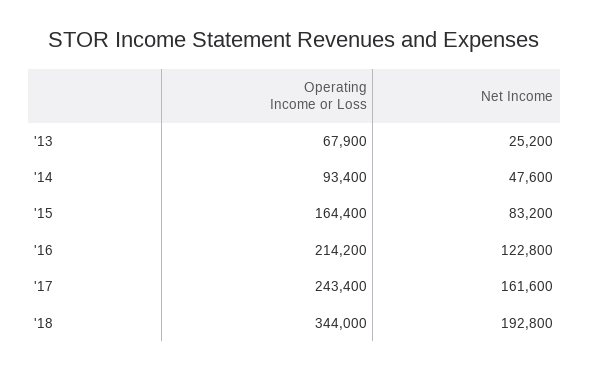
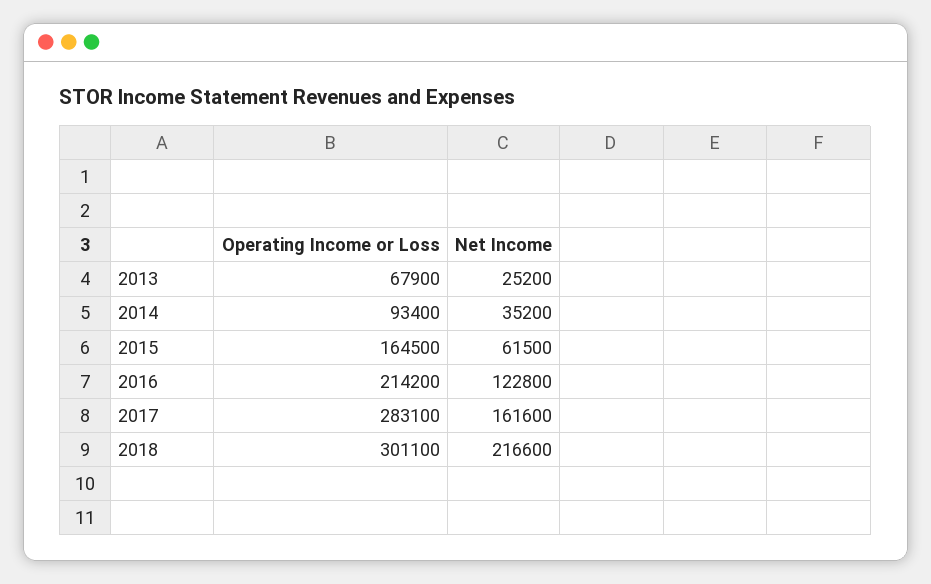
Net Income, '14: 47600 -> 35200
Operating Income or Loss, '15: 164400 -> 164500
Net Income, '15: 83200 -> 61500
Operating Income or Loss, '17: 243400 -> 283100
Operating Income or Loss, '18: 344000 -> 301100
Net Income, '18: 192800 -> 216600

